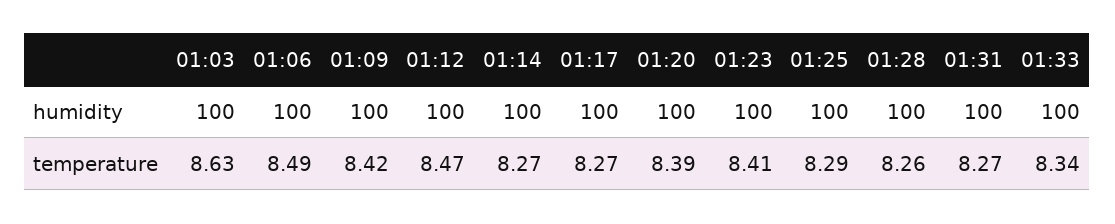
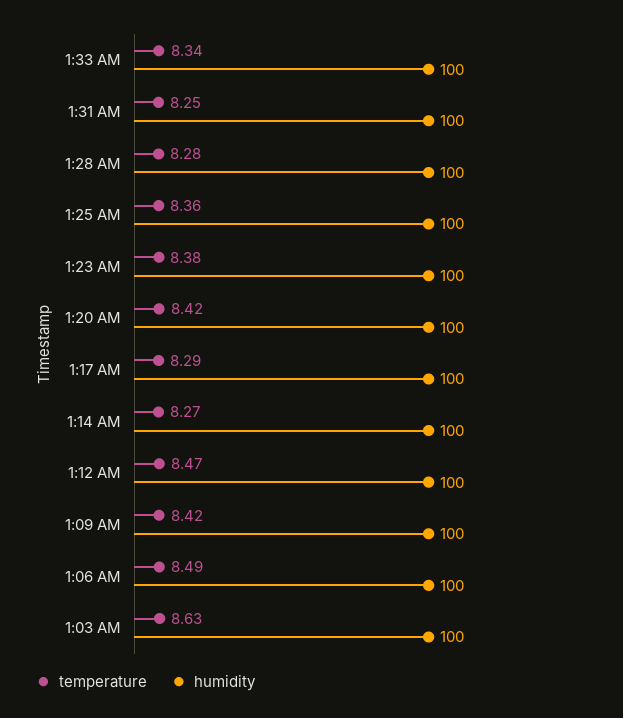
temperature, 01:17: 8.27 -> 8.29
temperature, 01:20: 8.39 -> 8.42
temperature, 01:23: 8.41 -> 8.38
temperature, 01:25: 8.29 -> 8.36
temperature, 01:28: 8.26 -> 8.28
temperature, 01:31: 8.27 -> 8.25

